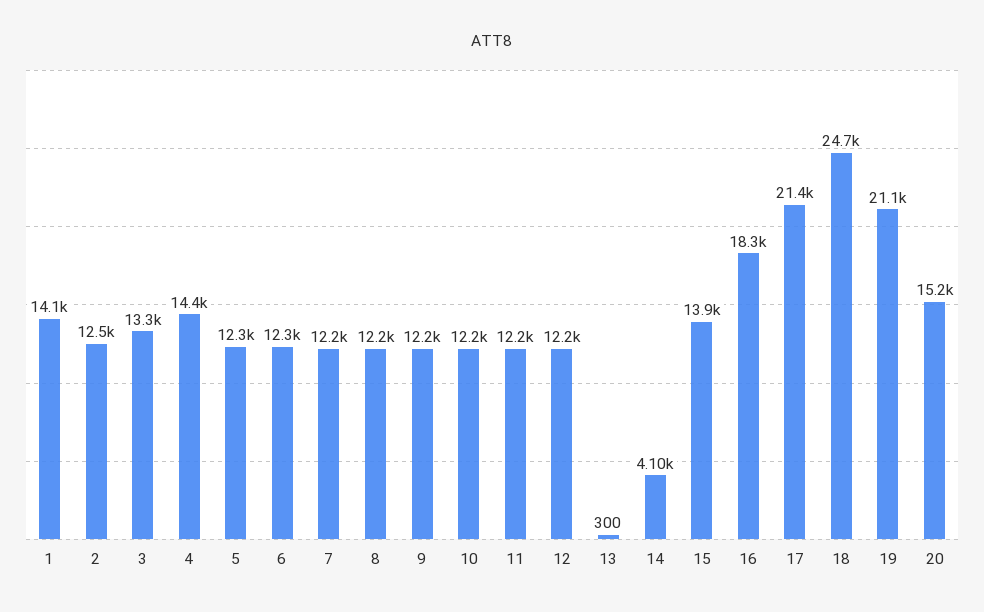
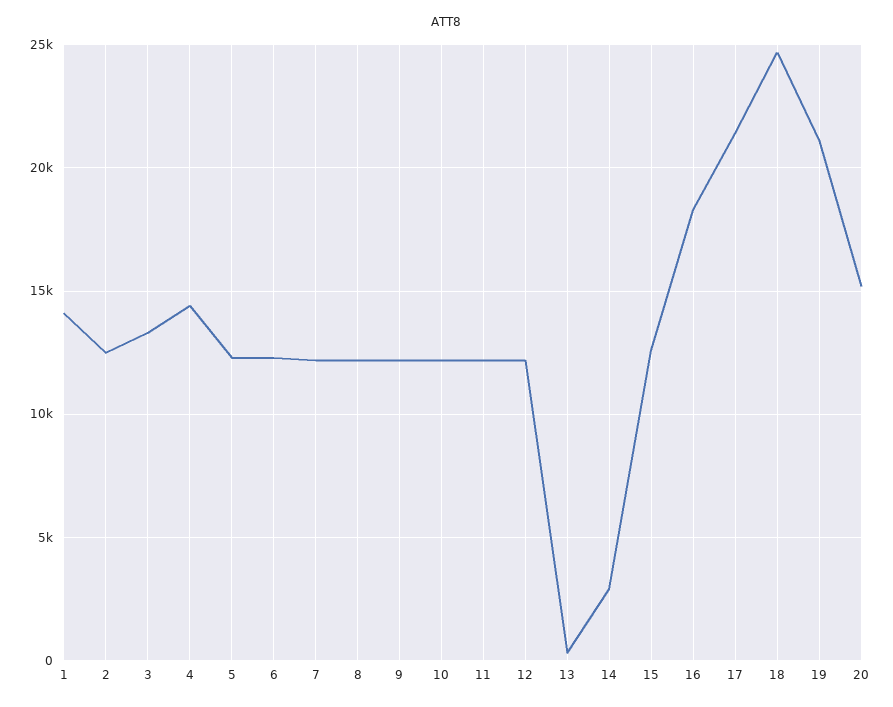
14: 4100 -> 3000
15: 13900 -> 12500

